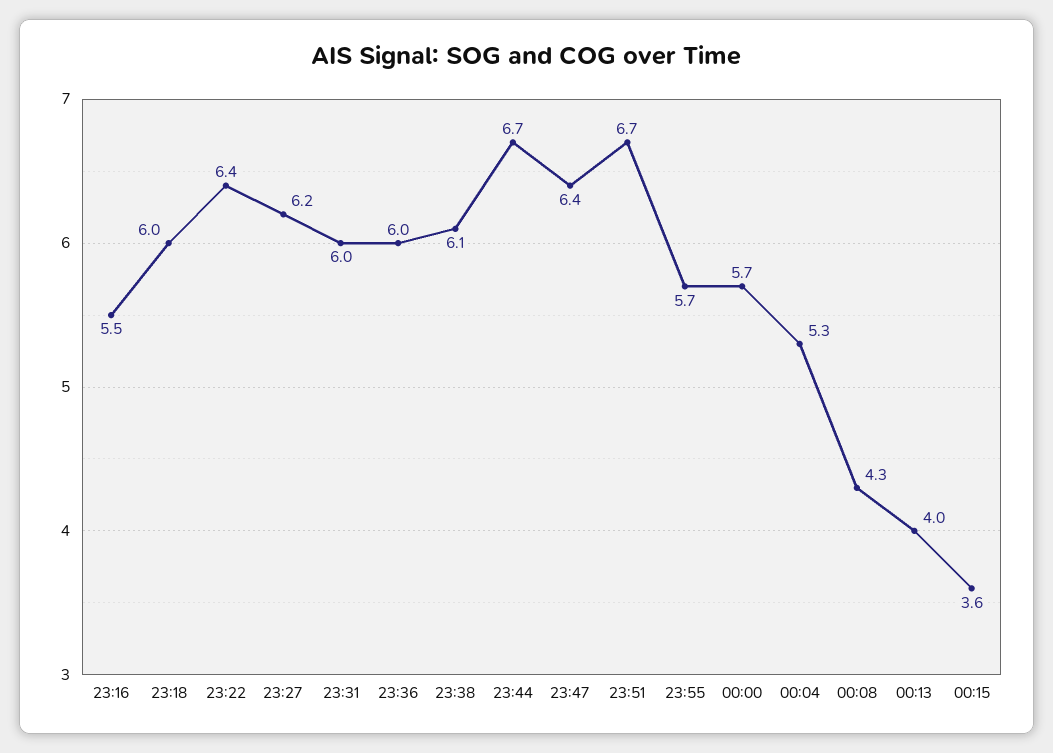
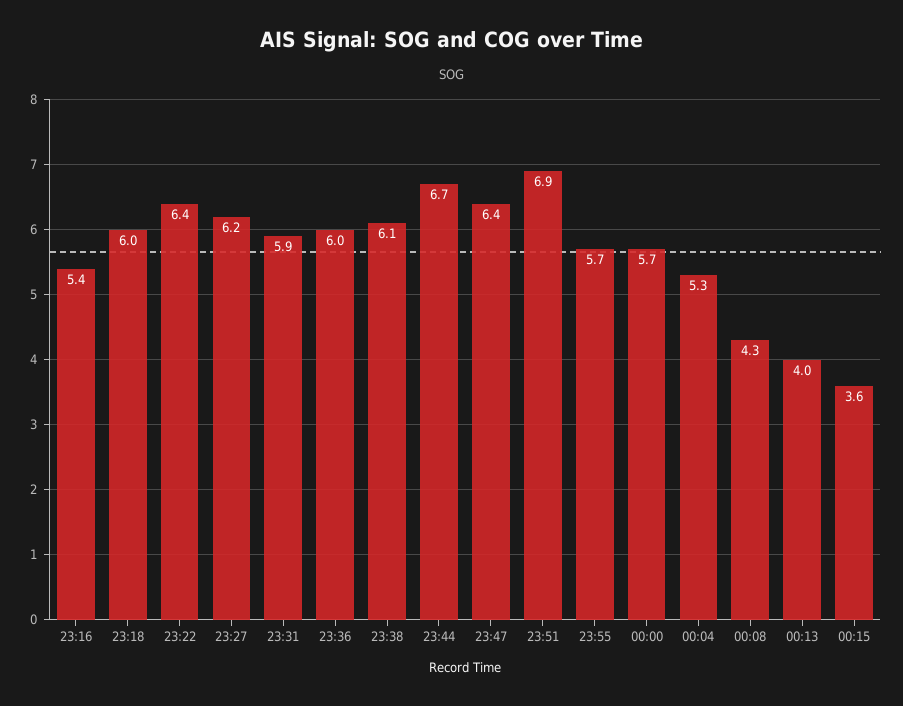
23:16: 5.5 -> 5.4
23:31: 6 -> 5.9
23:51: 6.7 -> 6.9

